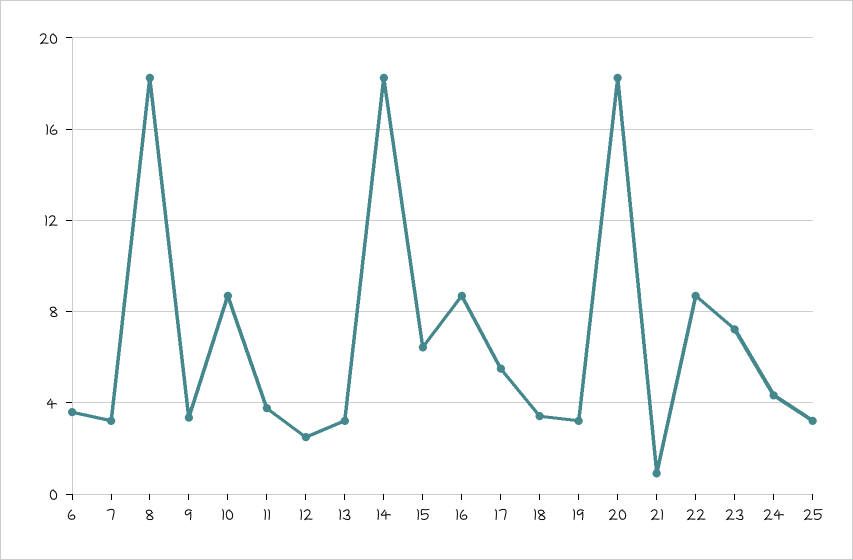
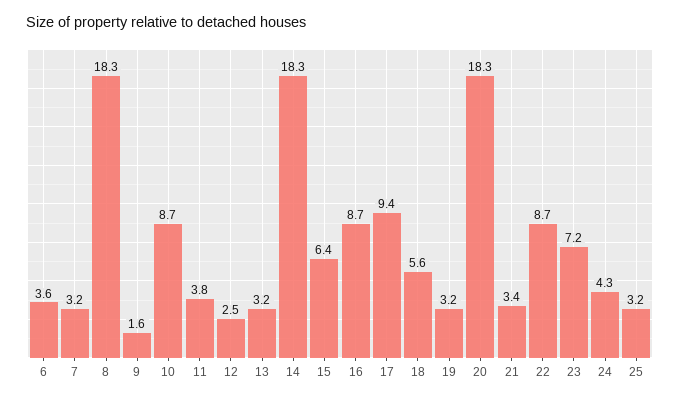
9: 3.5 -> 1.6
17: 5.5 -> 9.4
18: 3.5 -> 5.6
21: 1 -> 3.4

